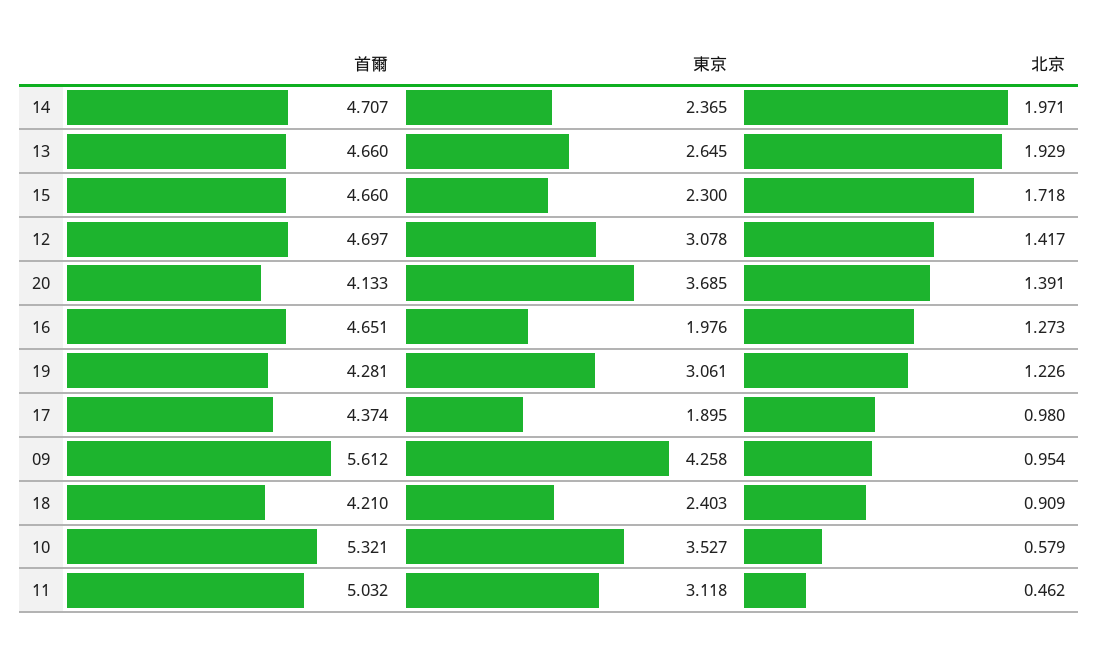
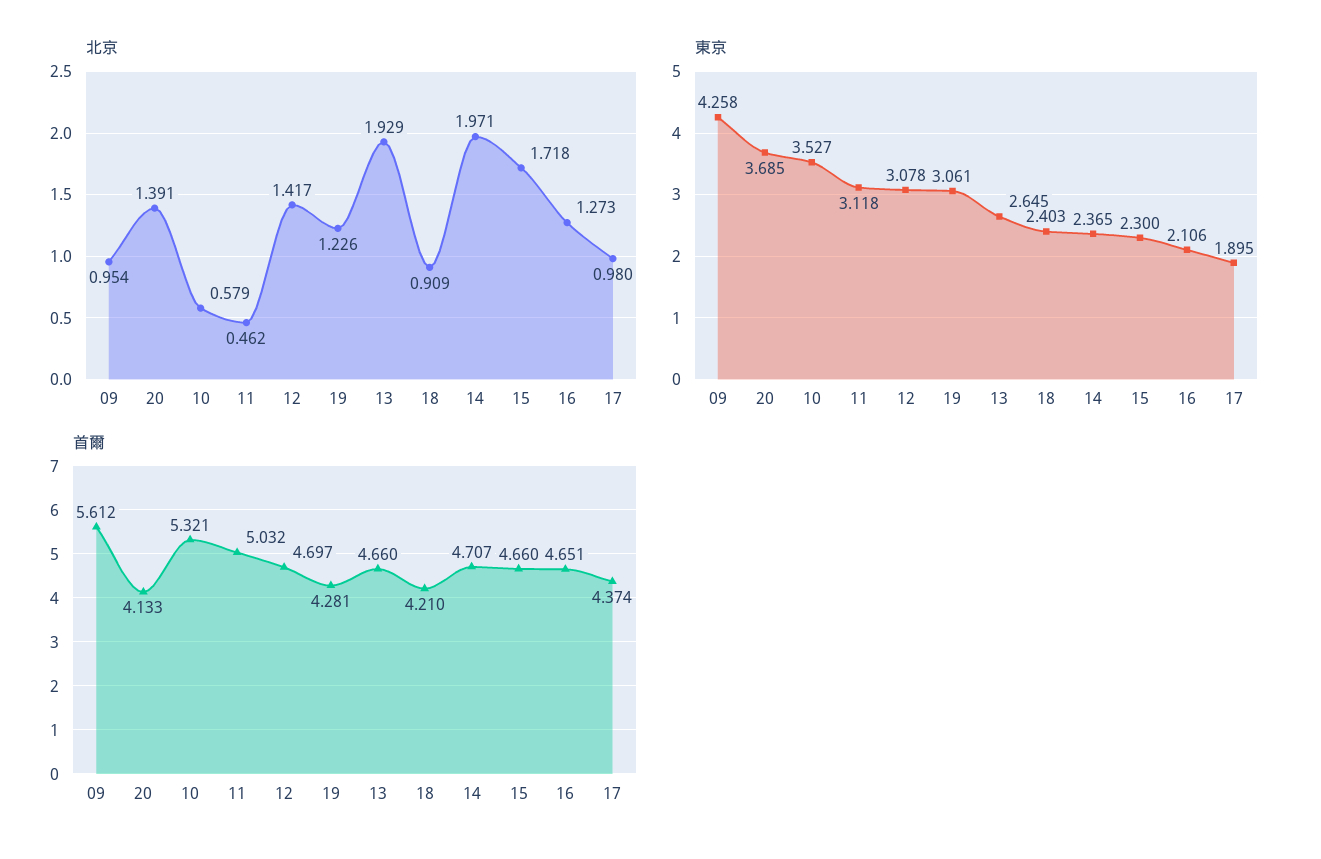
東京, 16: 1.976 -> 2.106

